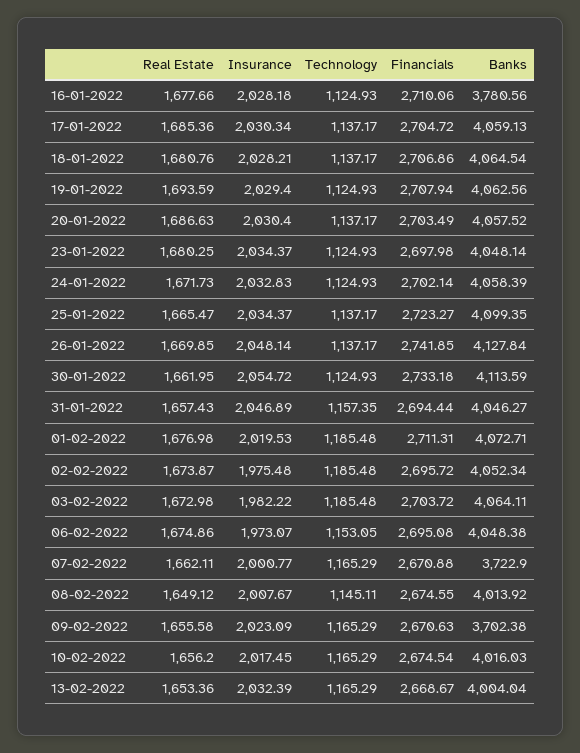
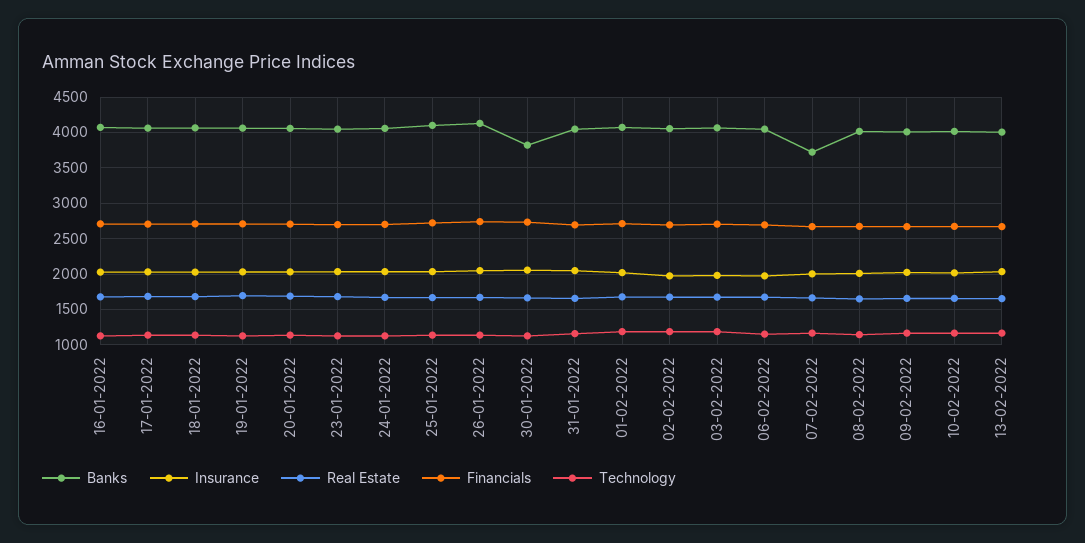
Banks, 16-01-2022: 3780.56 -> 4100
Banks, 30-01-2022: 4113.59 -> 3800
Banks, 09-02-2022: 3702.38 -> 4000

